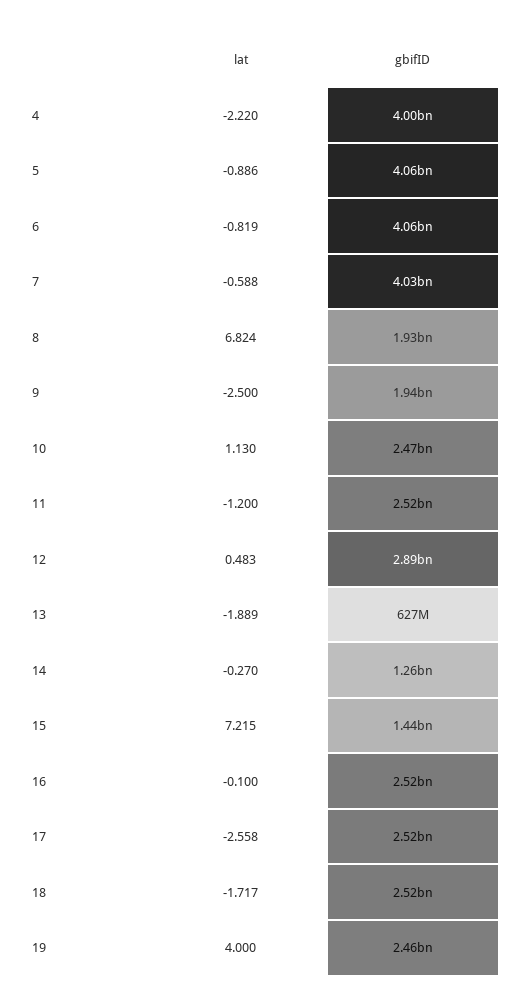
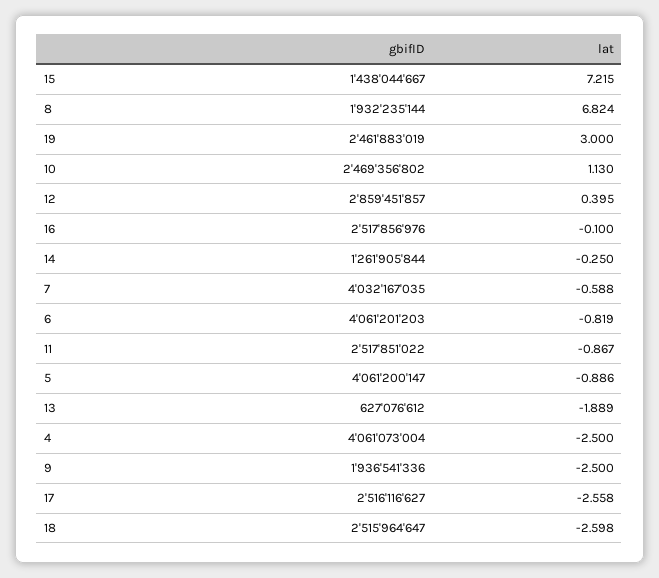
lat, 4: -2.22 -> -2.5
gbifID, 4: 4000000000 -> 4061073004
lat, 11: -1.2 -> -0.867
lat, 12: 0.483 -> 0.395
gbifID, 12: 2890000000 -> 2859451857
lat, 14: -0.27 -> -0.25
lat, 18: -1.717 -> -2.598
lat, 19: 4 -> 3

